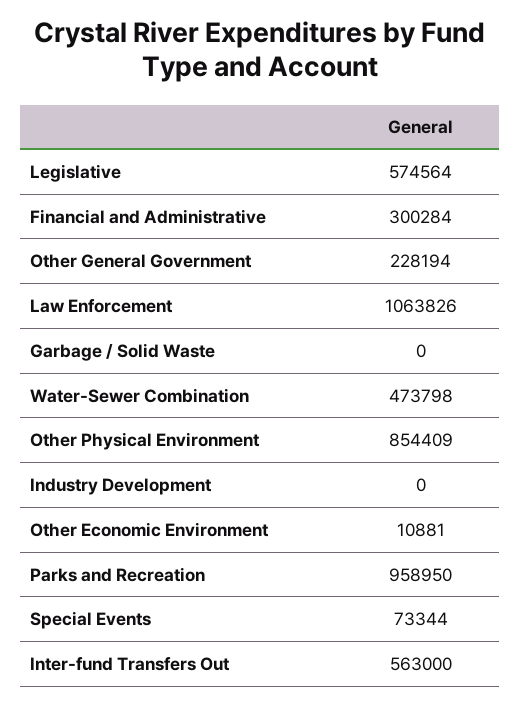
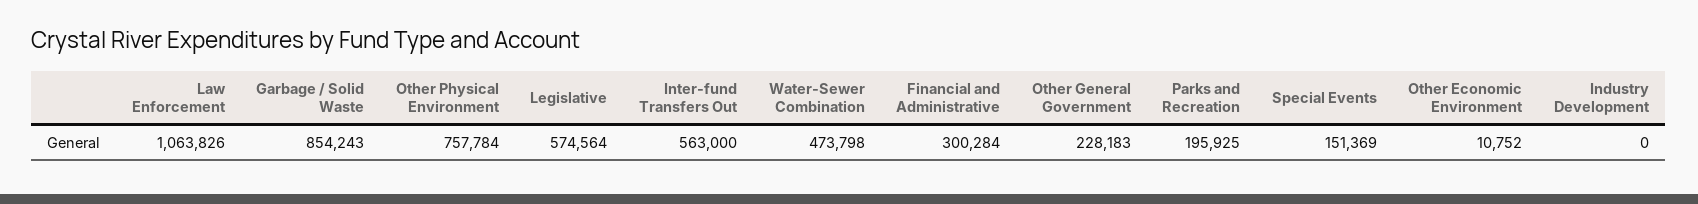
Other General Government: 228194 -> 228183
Garbage / Solid Waste: 0 -> 854243
Other Physical Environment: 854409 -> 757784
Other Economic Environment: 10881 -> 10752
Parks and Recreation: 958950 -> 195925
Special Events: 73344 -> 151369

